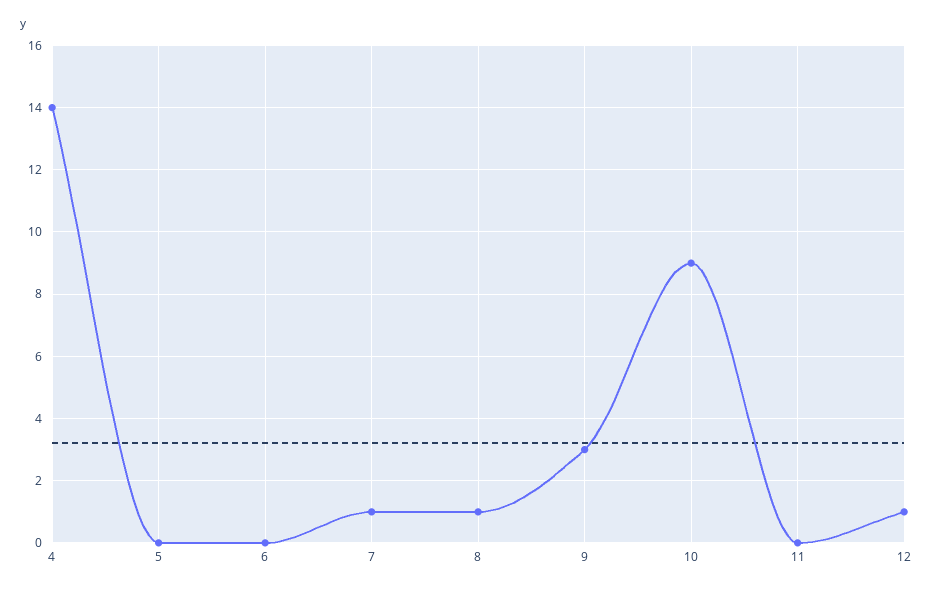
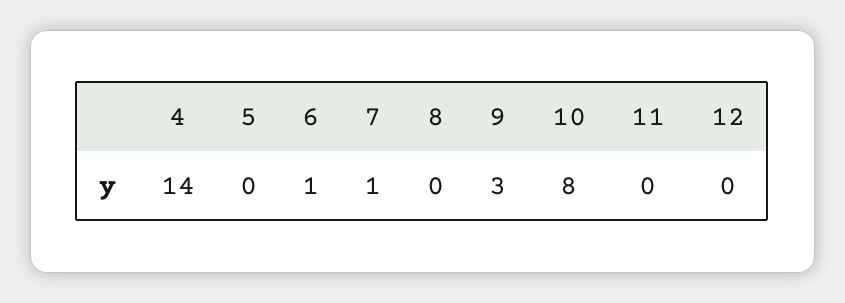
6: 0 -> 1
8: 1 -> 0
10: 9 -> 8
12: 1 -> 0

